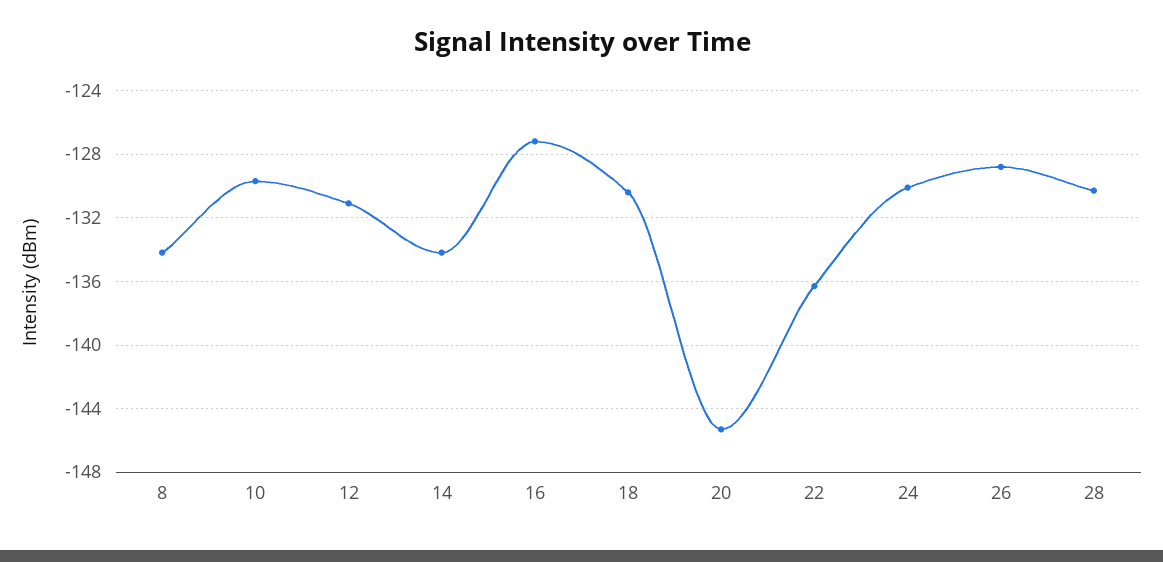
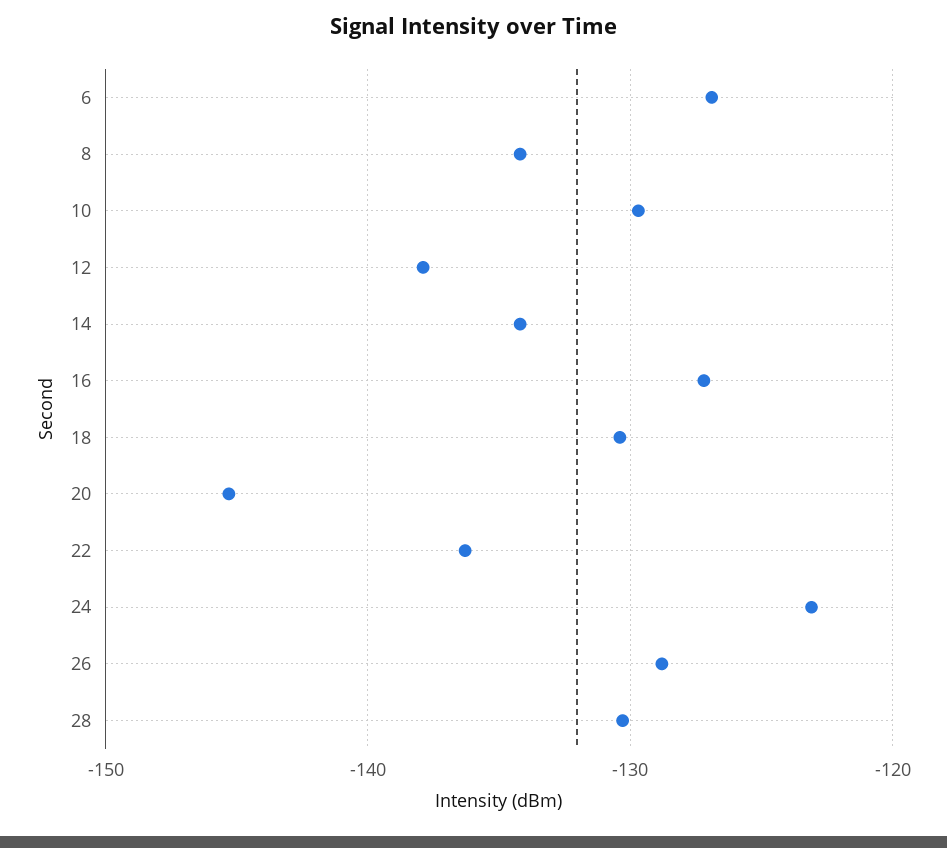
12: -131 -> -138
24: -130 -> -123
6: none -> -127

